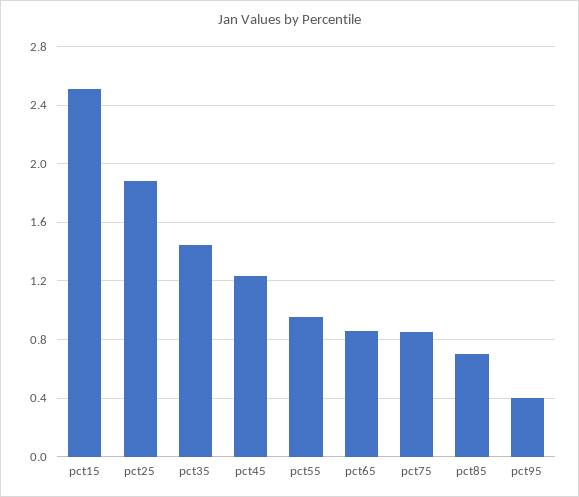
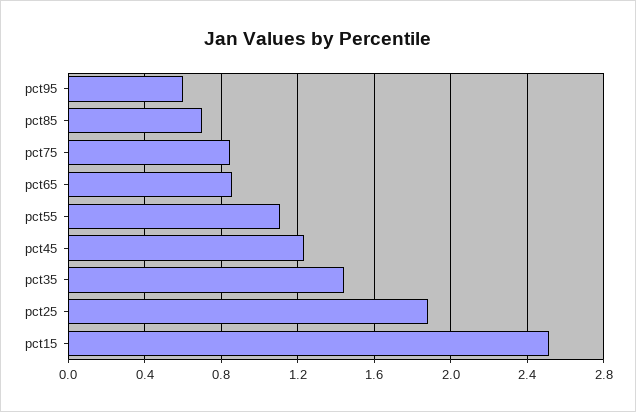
pct55: 0.95 -> 1.1
pct95: 0.4 -> 0.6

